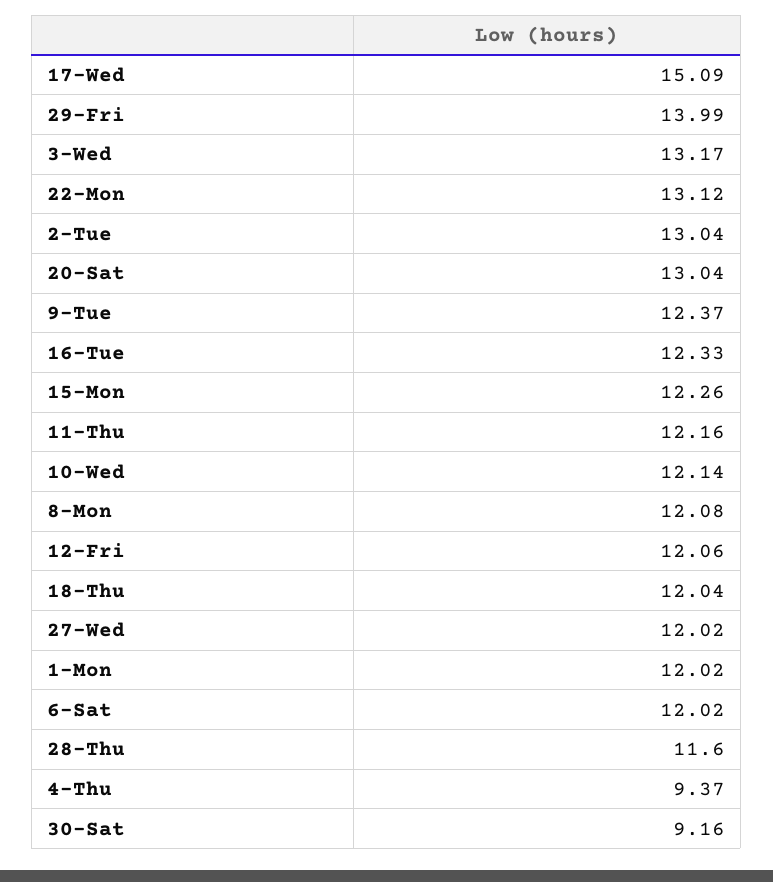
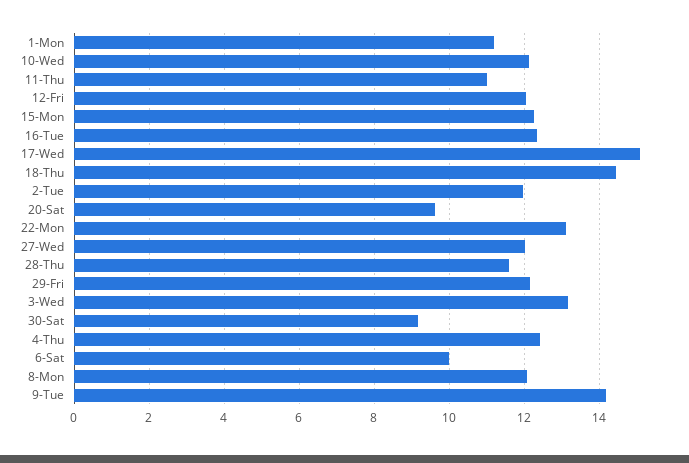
29-Fri: 13.99 -> 12.2
2-Tue: 13.04 -> 12
20-Sat: 13.04 -> 9.6
9-Tue: 12.37 -> 14.2
11-Thu: 12.16 -> 11
18-Thu: 12.04 -> 14.4
1-Mon: 12.02 -> 11.2
6-Sat: 12.02 -> 10
4-Thu: 9.37 -> 12.4

